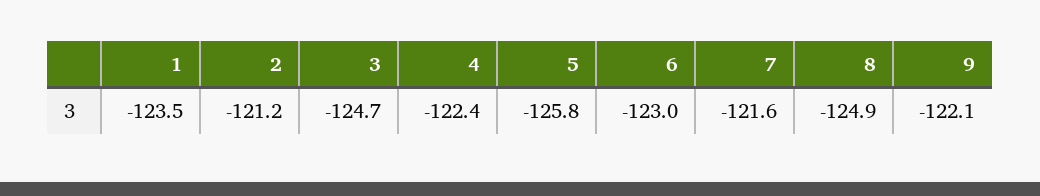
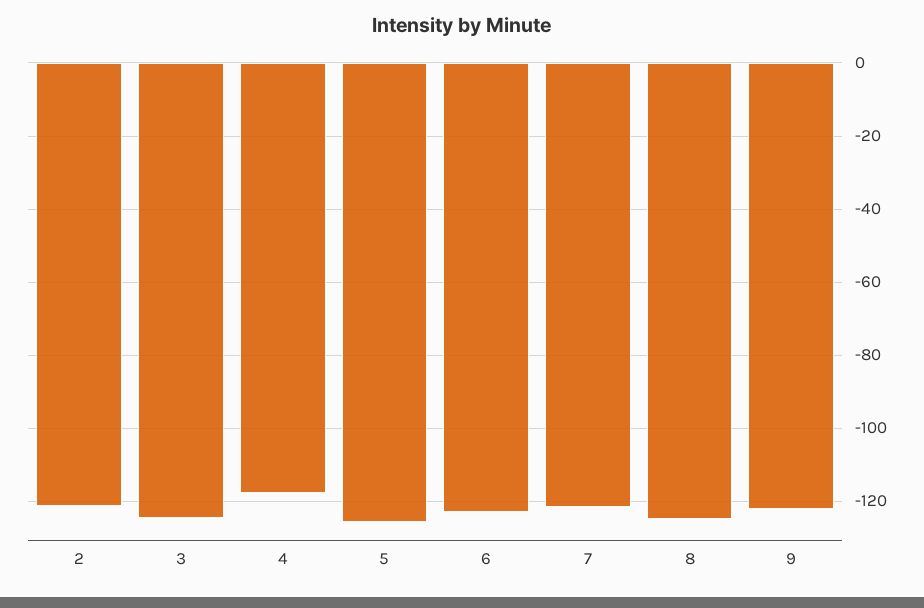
1: -123.5 -> none
4: -122.4 -> -118

